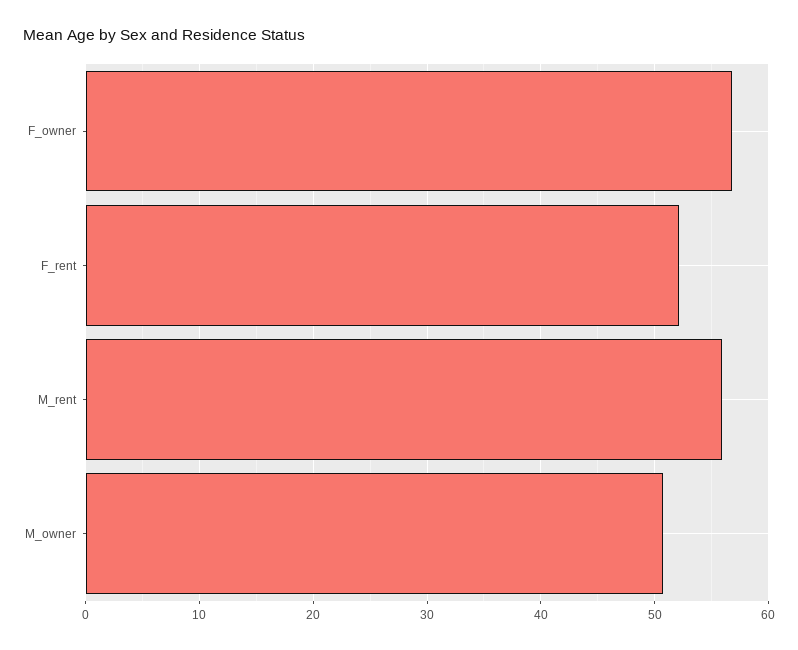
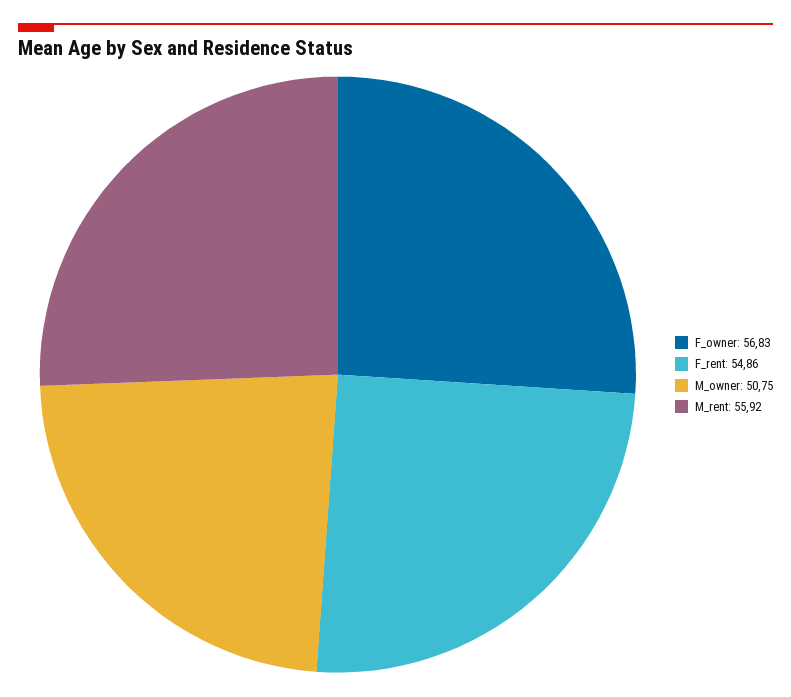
F_rent: 52 -> 54.86

